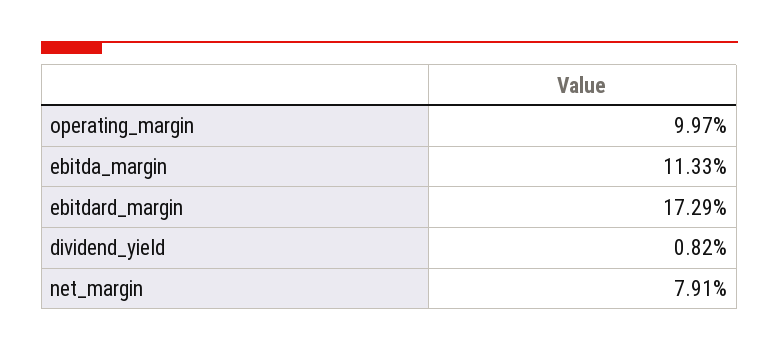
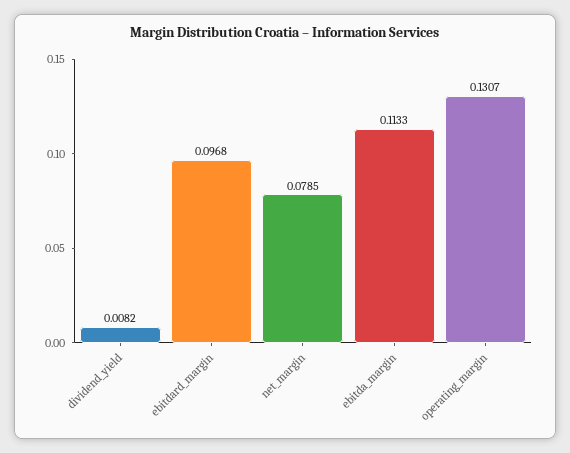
operating_margin: 0.0997 -> 0.1307
ebitdard_margin: 0.1729 -> 0.0968
net_margin: 0.0791 -> 0.0785

